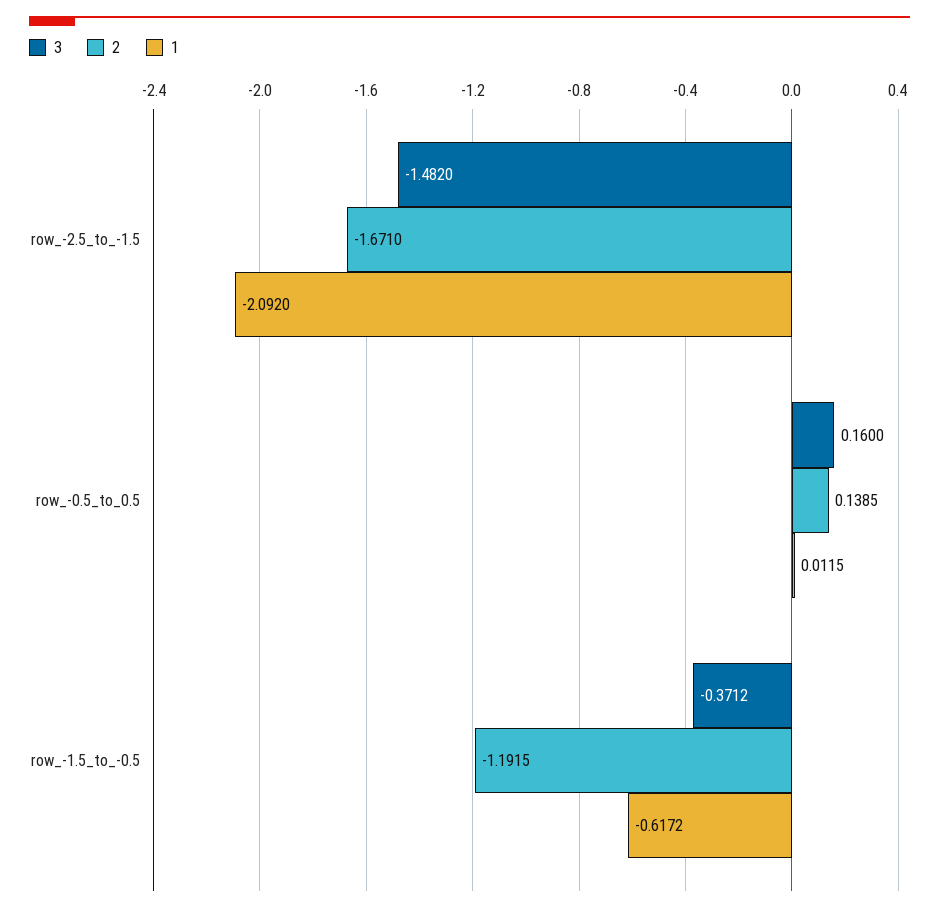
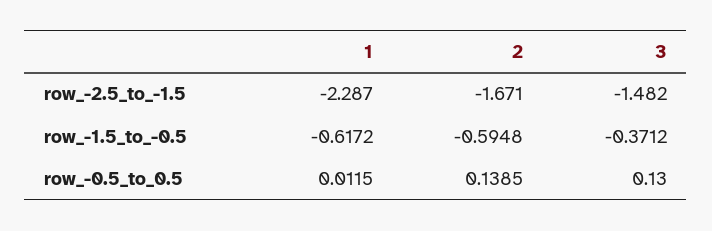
1, row_-2.5_to_-1.5: -2.092 -> -2.287
3, row_-0.5_to_0.5: 0.16 -> 0.13
2, row_-1.5_to_-0.5: -1.1915 -> -0.5948

